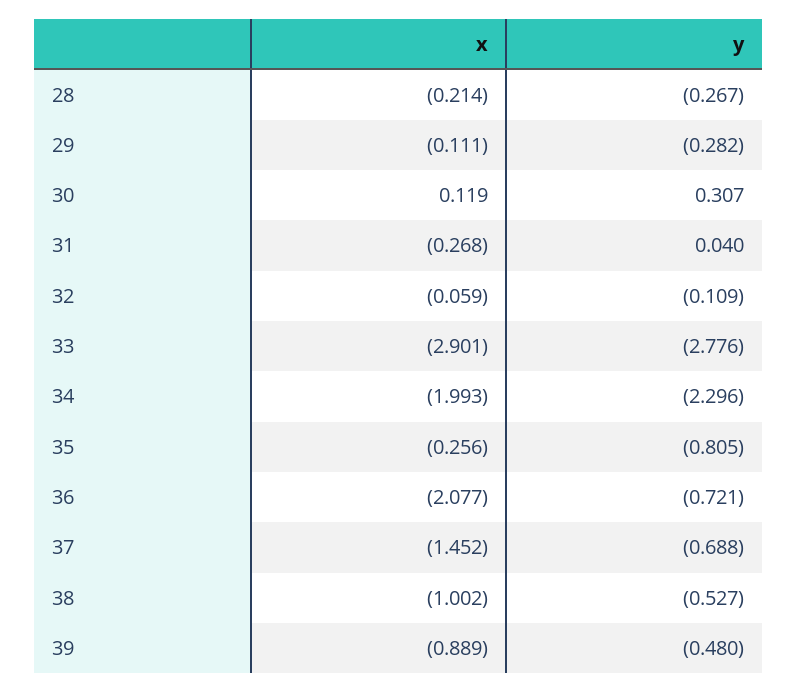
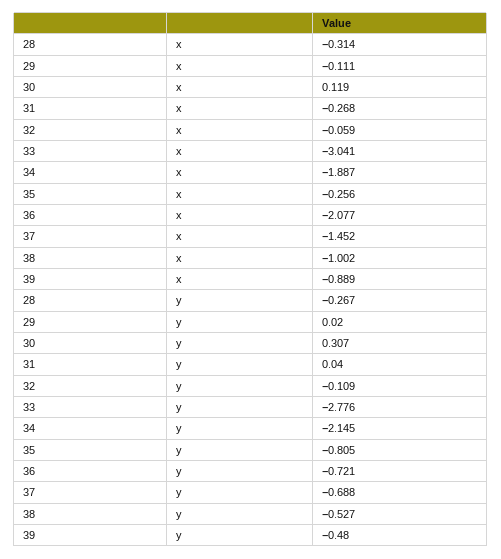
x, 28: -0.214 -> -0.314
y, 29: -0.282 -> 0.02
x, 33: -2.901 -> -3.041
x, 34: -1.993 -> -1.887
y, 34: -2.296 -> -2.145

